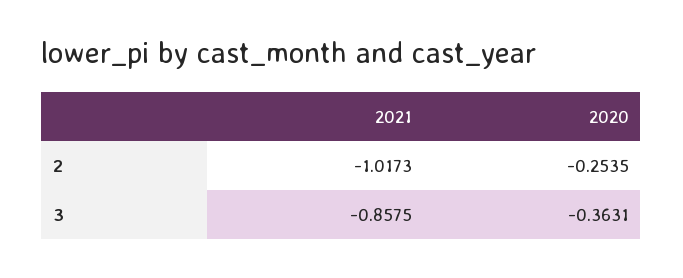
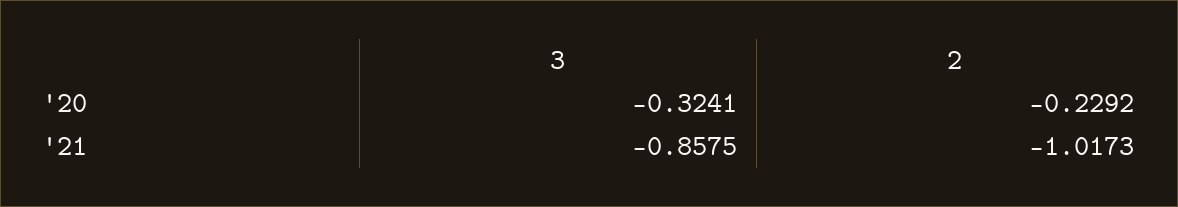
2020, 2: -0.2535 -> -0.2292
2020, 3: -0.3631 -> -0.3241

